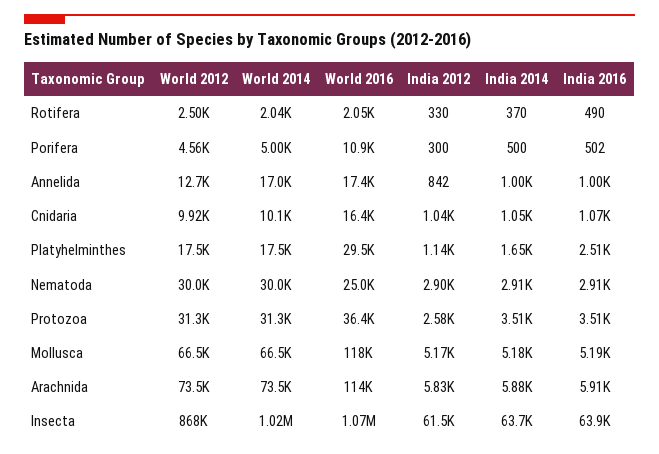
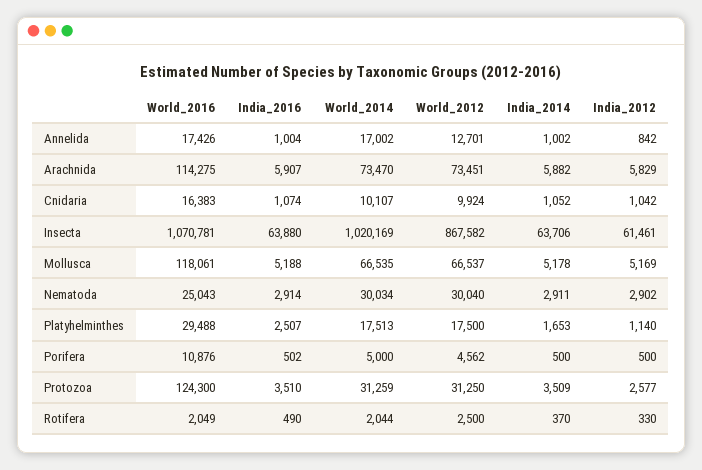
India 2012, Porifera: 300 -> 500
World 2016, Protozoa: 36400 -> 124300

